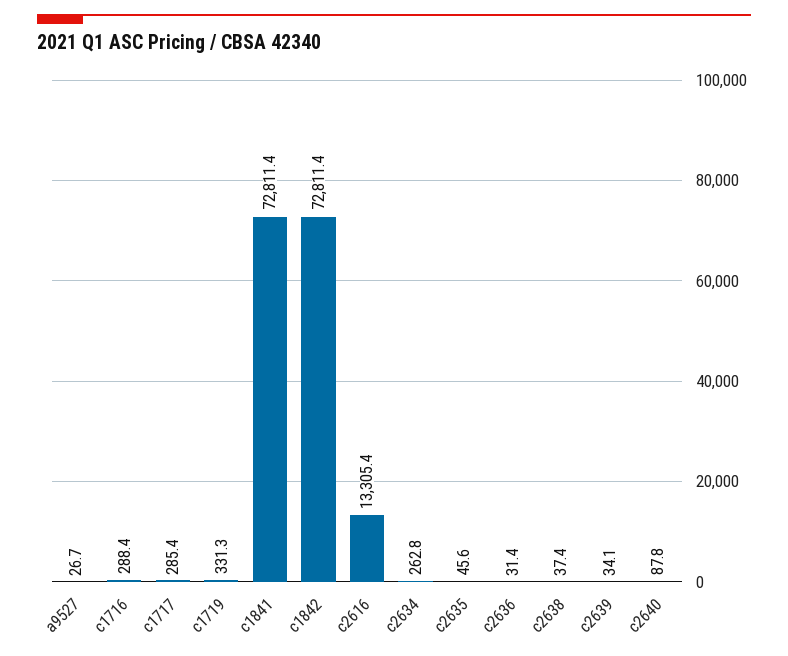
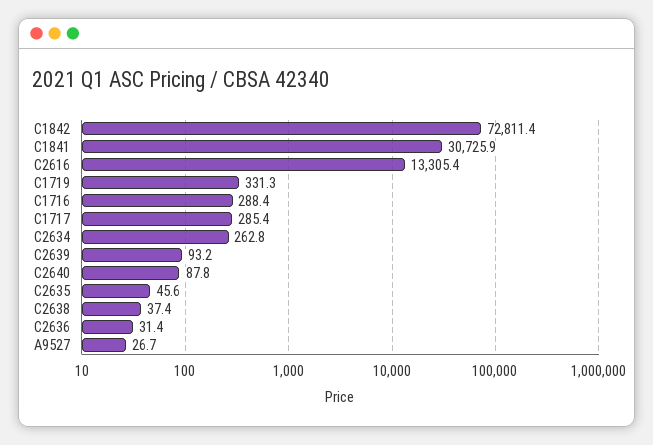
c1841: 72811.4 -> 30725.9
c2639: 34.1 -> 93.2

